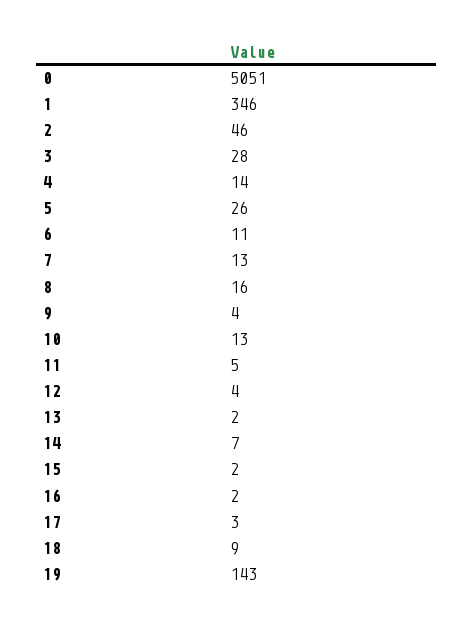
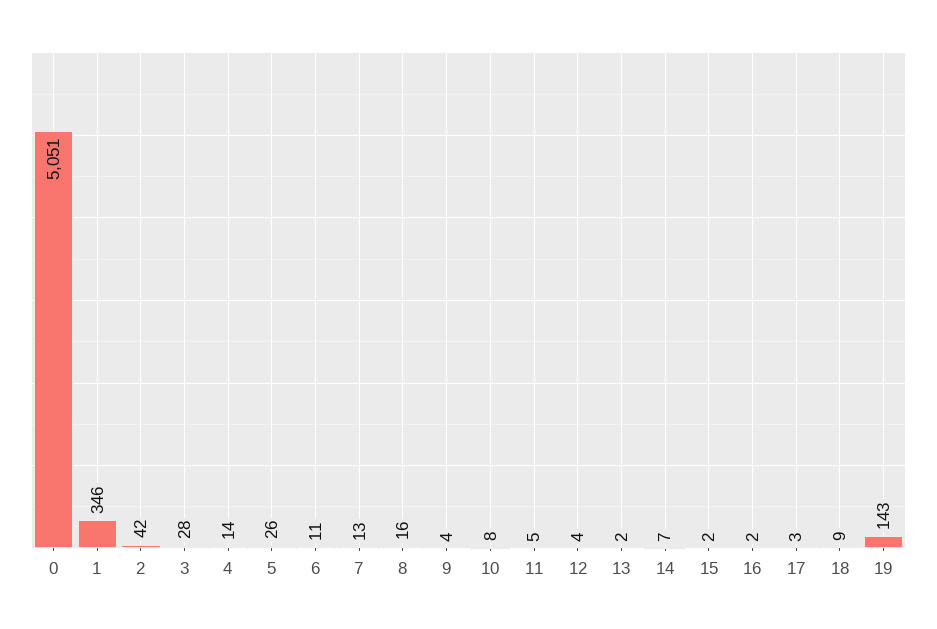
2: 46 -> 42
10: 13 -> 8

